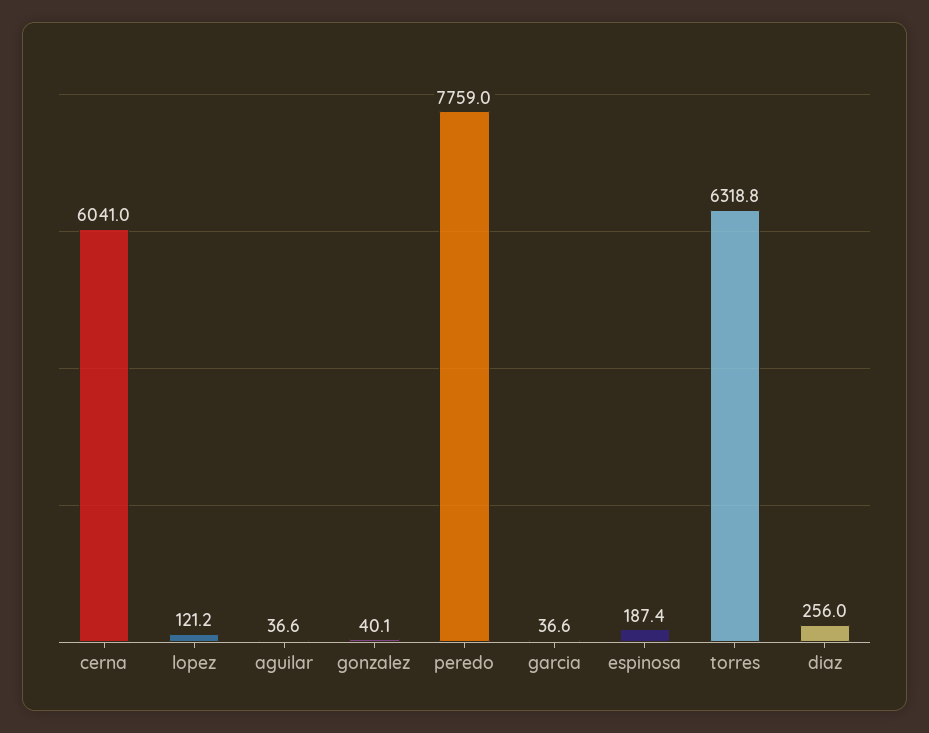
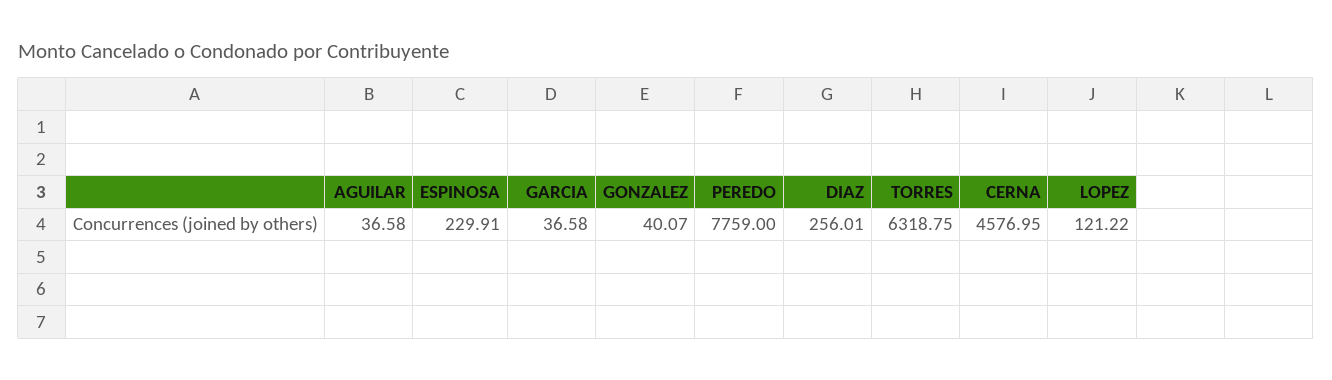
cerna: 6041 -> 4576.95
espinosa: 187.4 -> 229.91

